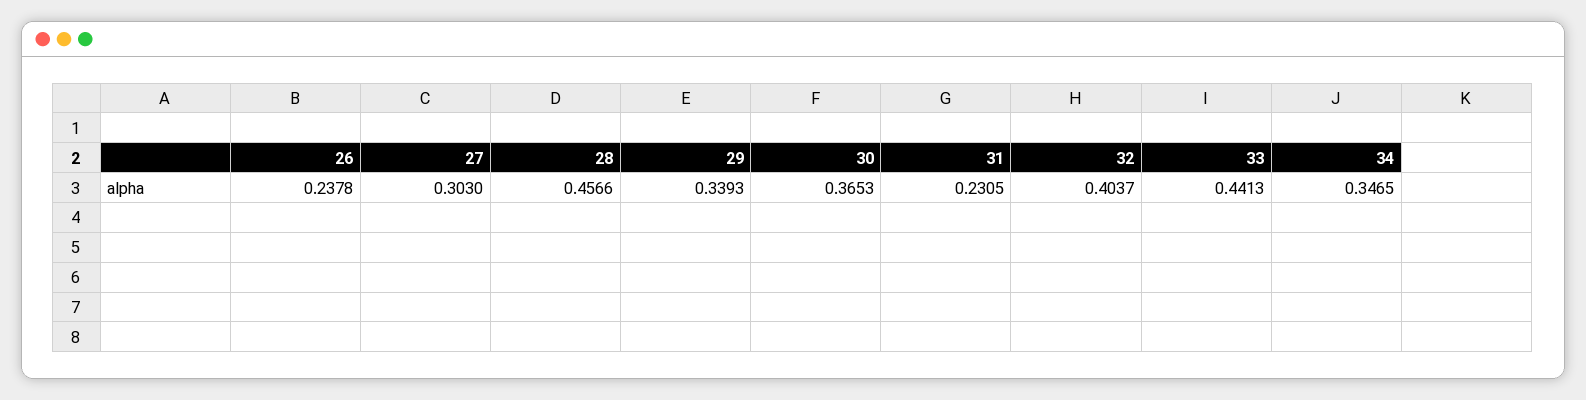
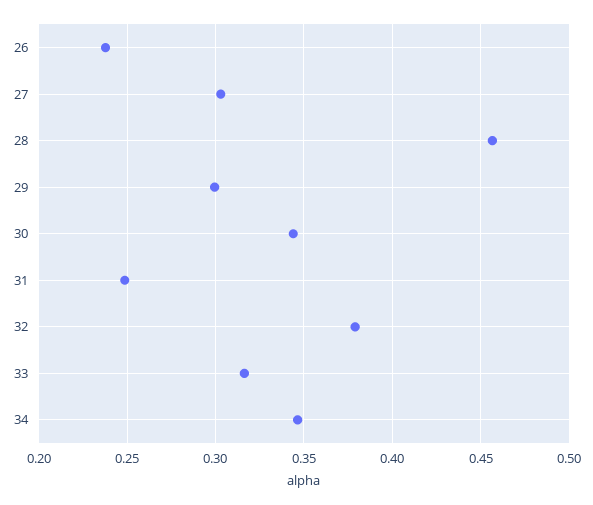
29: 0.3393 -> 0.3
30: 0.3653 -> 0.345
31: 0.2305 -> 0.25
32: 0.4037 -> 0.38
33: 0.4413 -> 0.315

